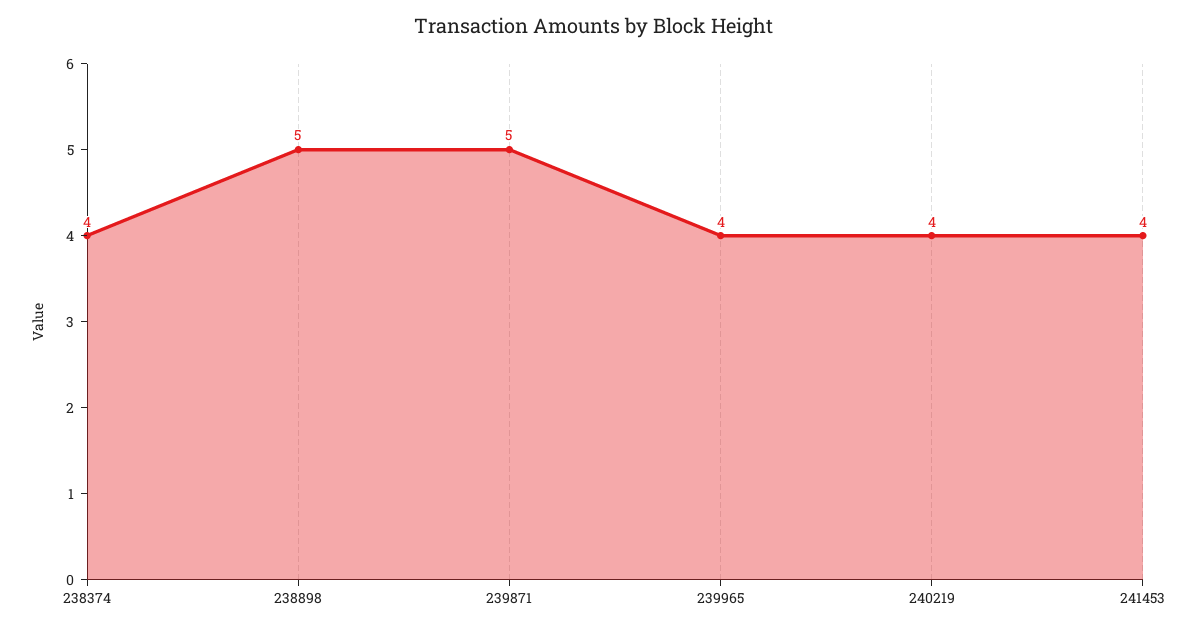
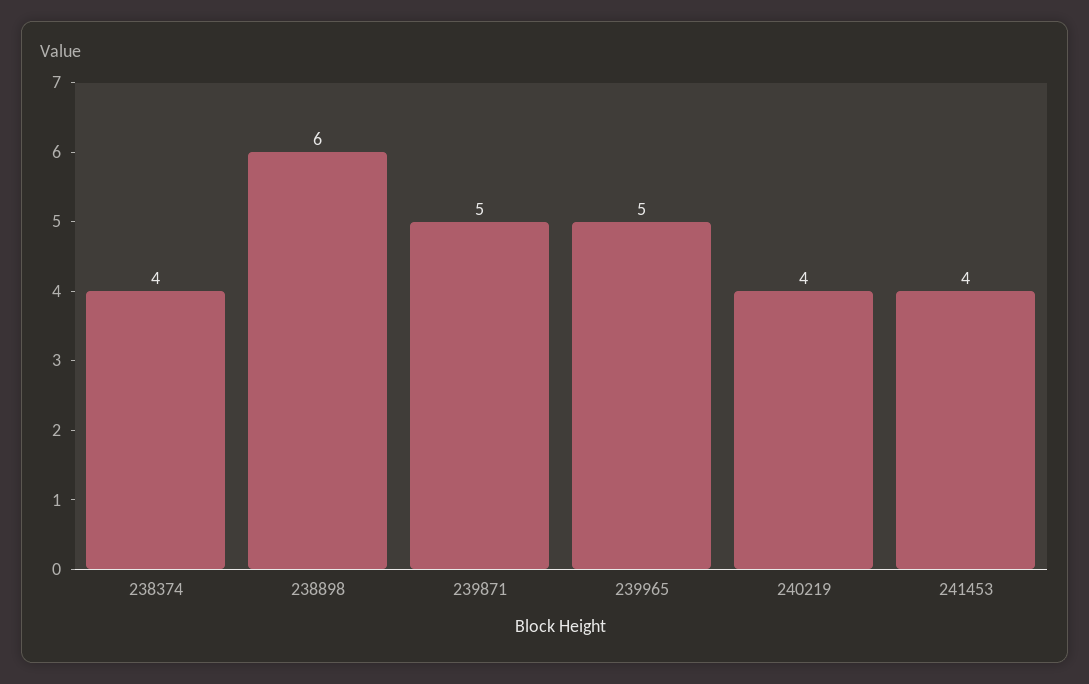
238898: 5 -> 6
239965: 4 -> 5

